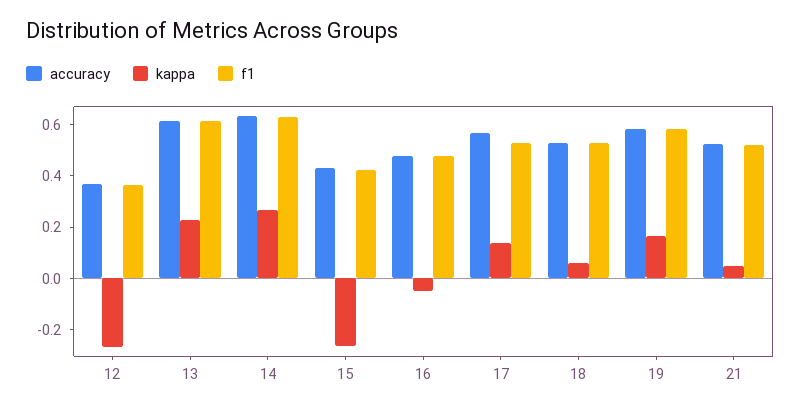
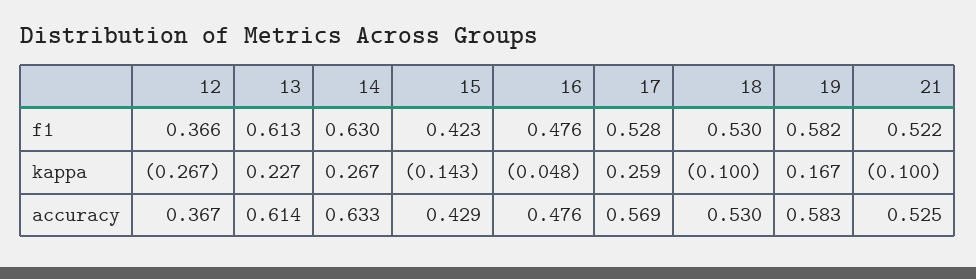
kappa, 15: -0.25 -> -0.143
kappa, 17: 0.15 -> 0.259
kappa, 18: 0.05 -> -0.1
kappa, 21: 0.05 -> -0.1

